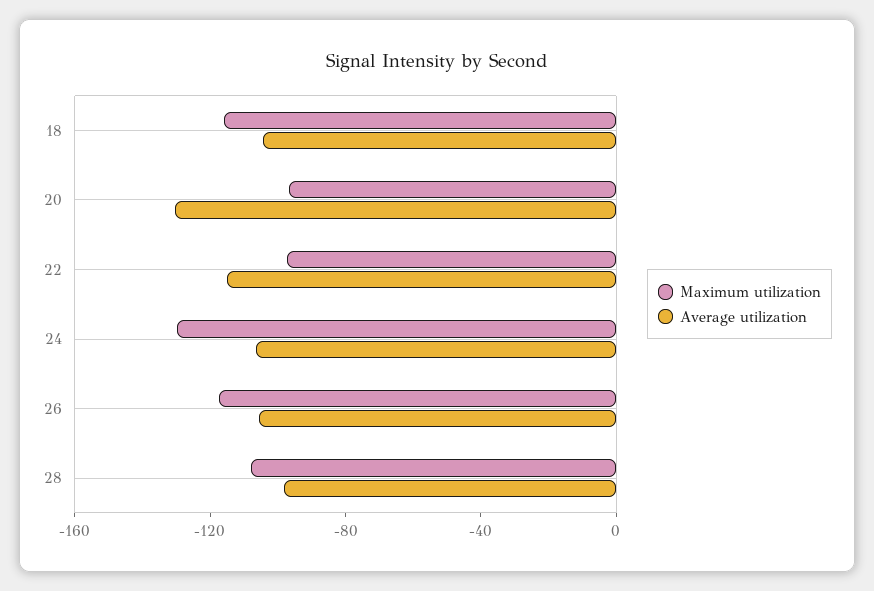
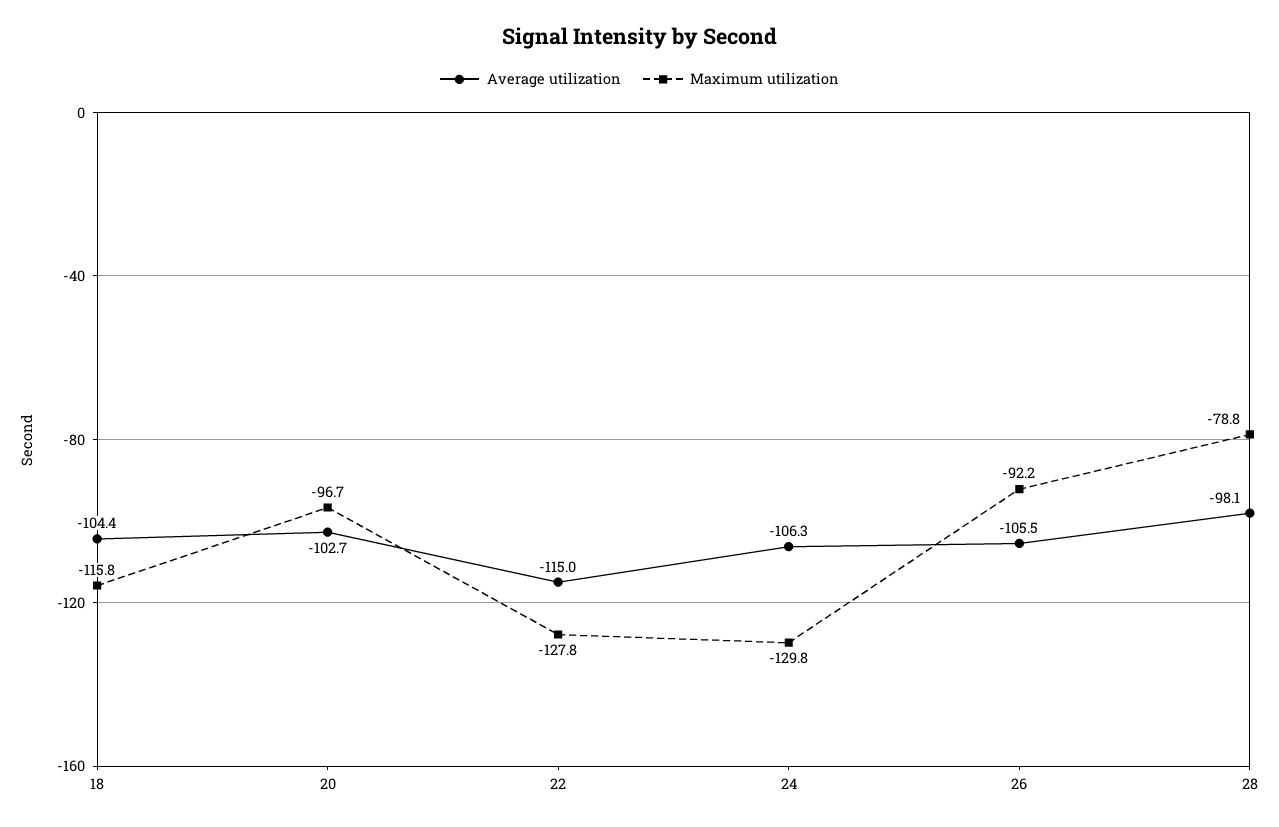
Average utilization, 20: -130 -> -102.7
Maximum utilization, 22: -100 -> -127.8
Maximum utilization, 26: -120 -> -92.2
Maximum utilization, 28: -110 -> -78.8

